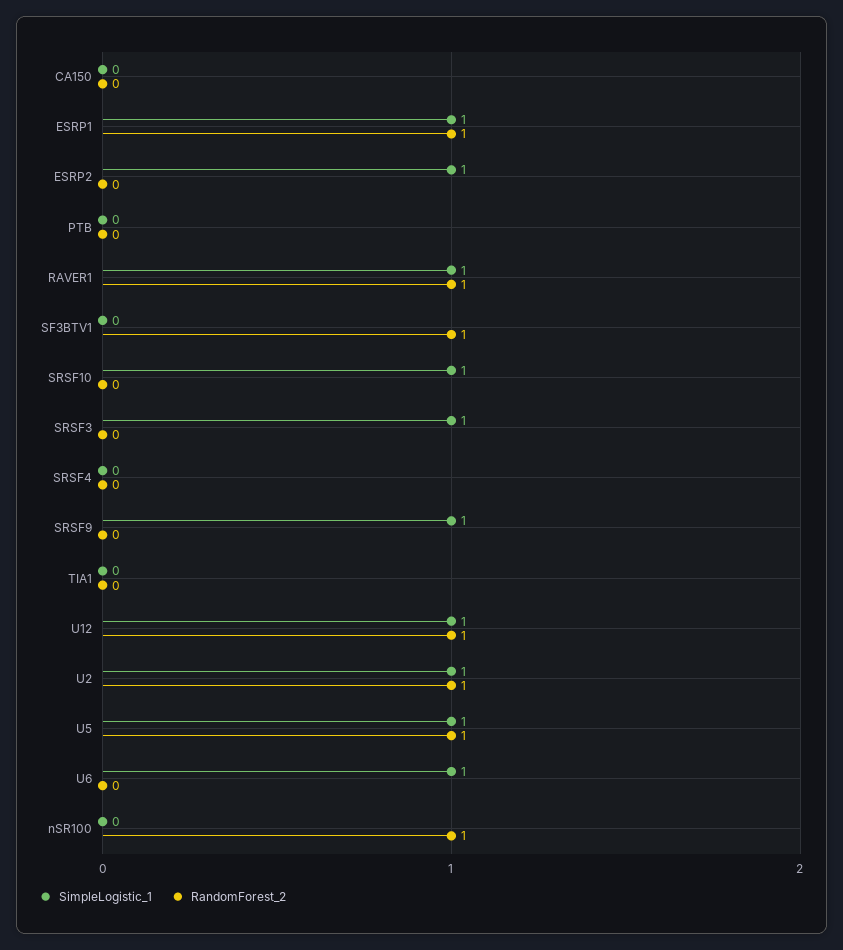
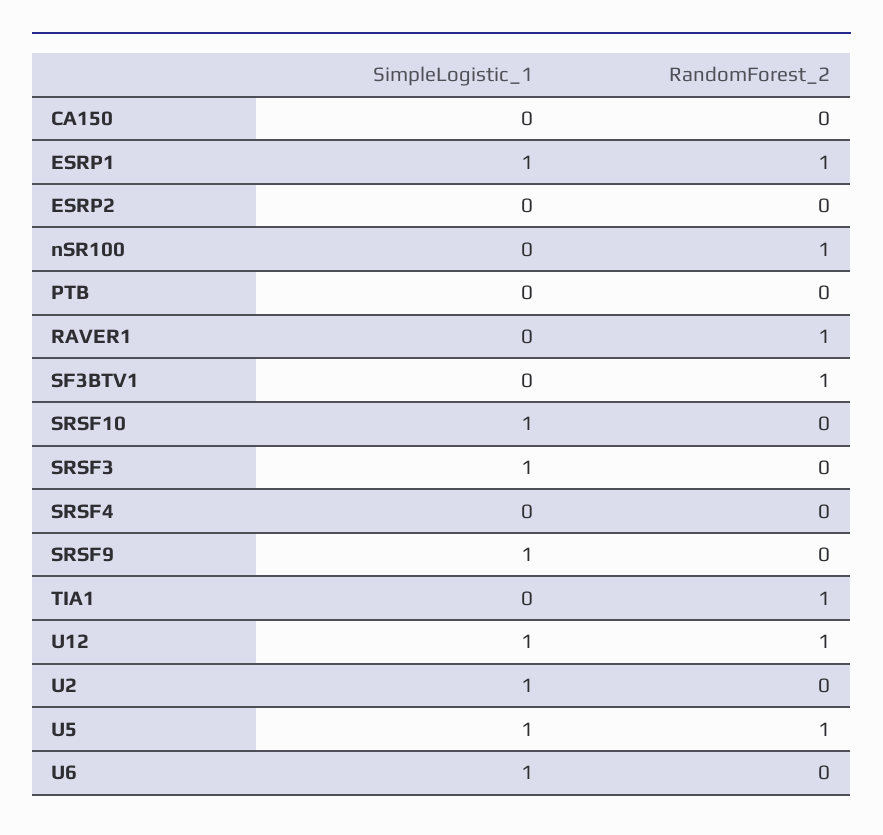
SimpleLogistic_1, ESRP2: 1 -> 0
SimpleLogistic_1, RAVER1: 1 -> 0
RandomForest_2, TIA1: 0 -> 1
RandomForest_2, U2: 1 -> 0

